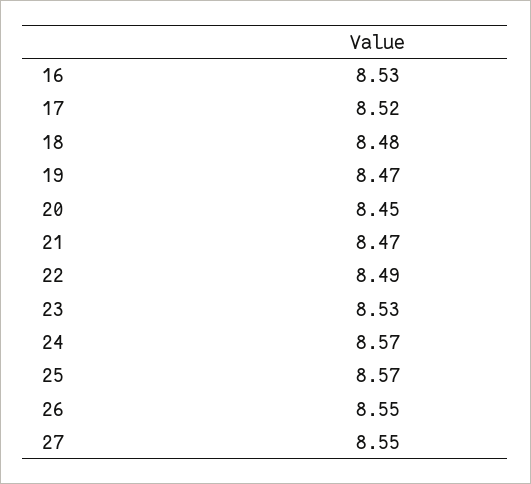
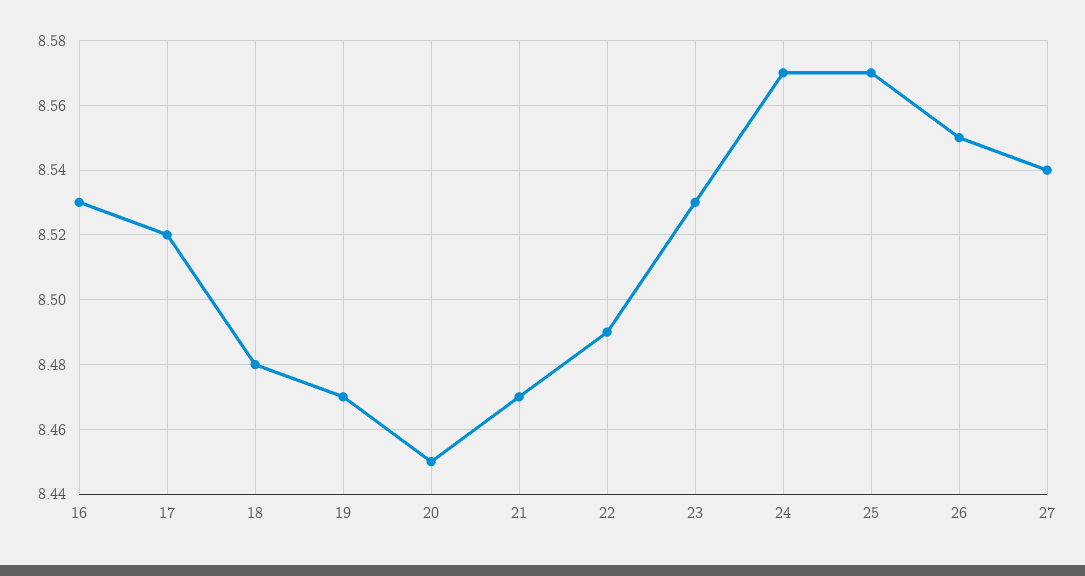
27: 8.55 -> 8.54

